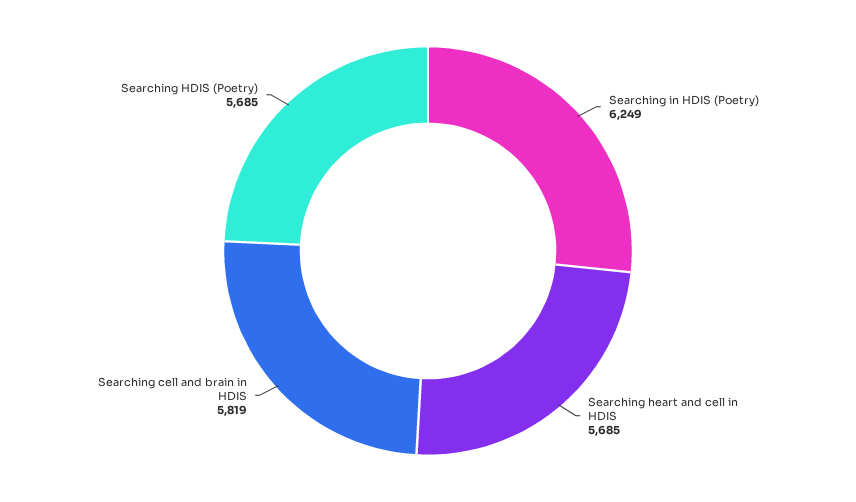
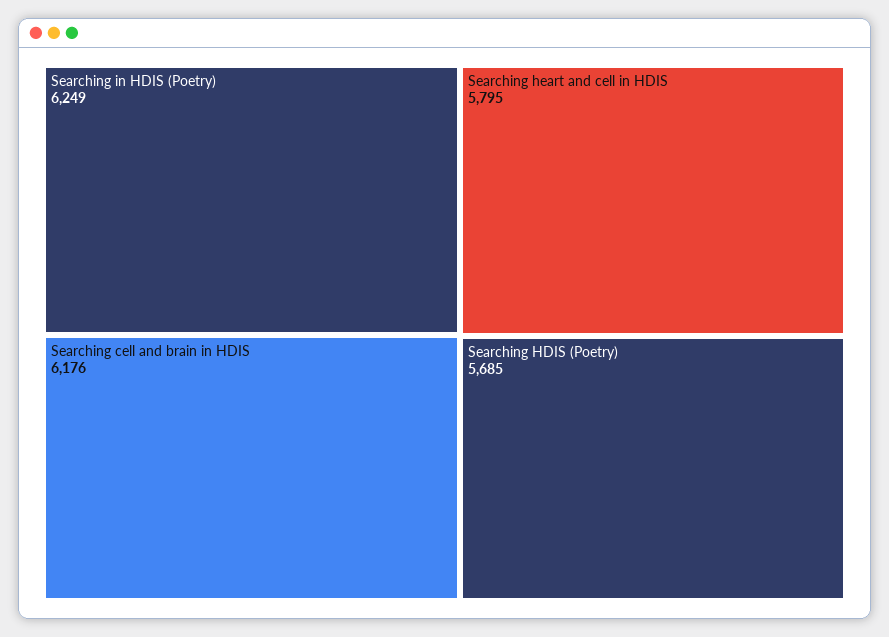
Searching heart and cell in HDIS: 5685 -> 5795
Searching cell and brain in HDIS: 5819 -> 6176

